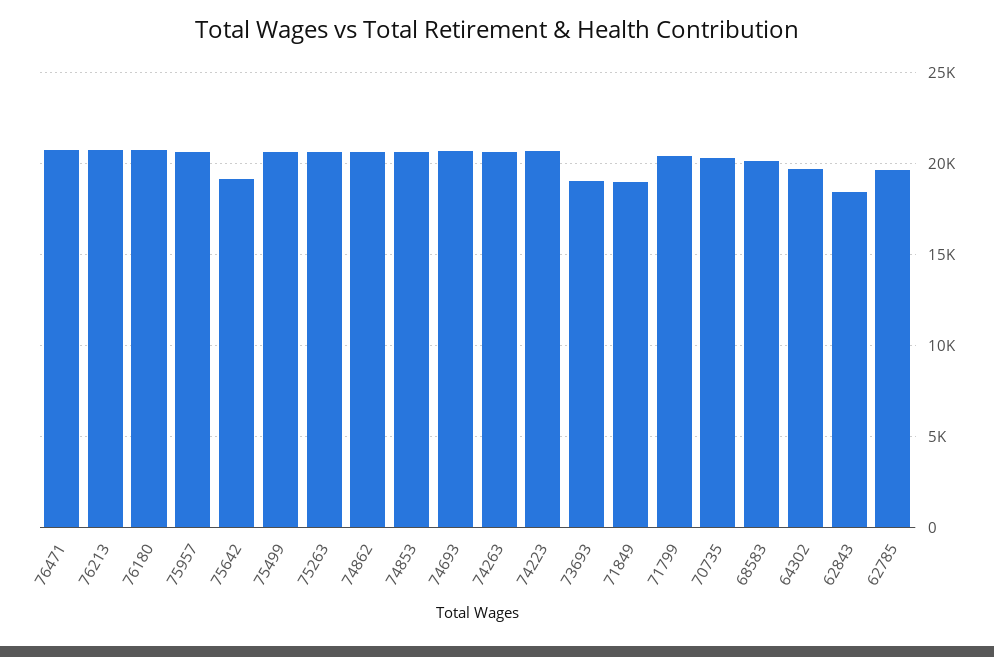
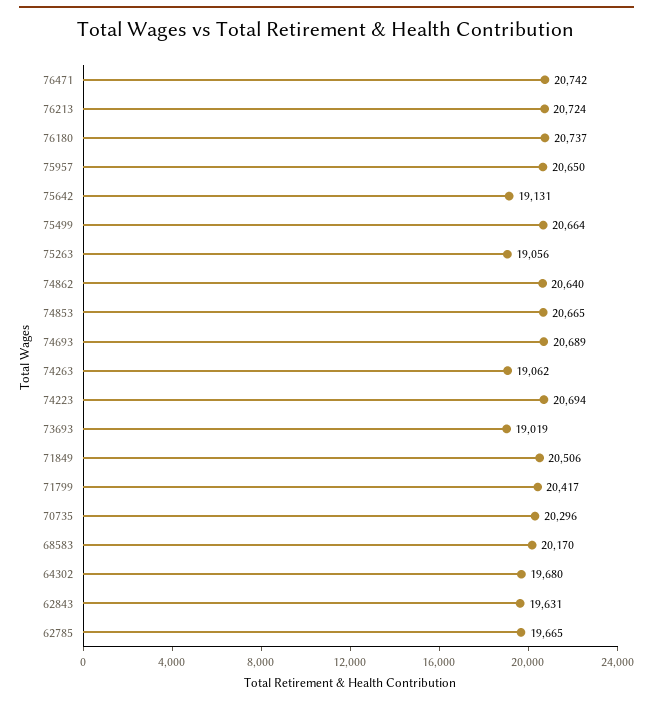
75263: 20500 -> 19056
74263: 20500 -> 19062
71849: 19000 -> 20506
62843: 18500 -> 19631

